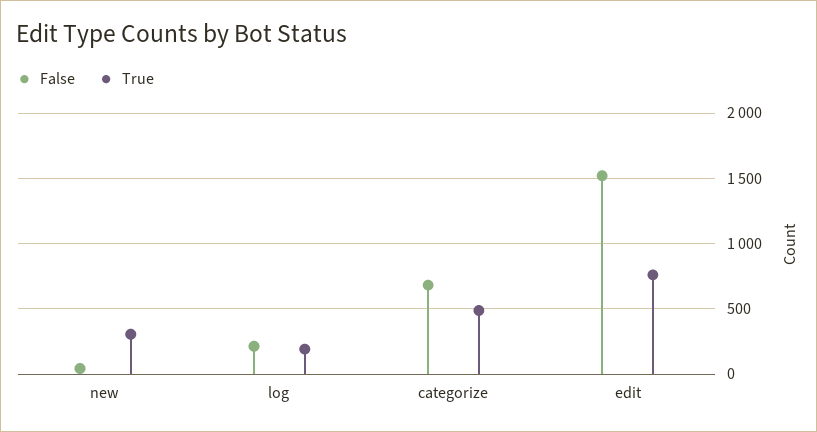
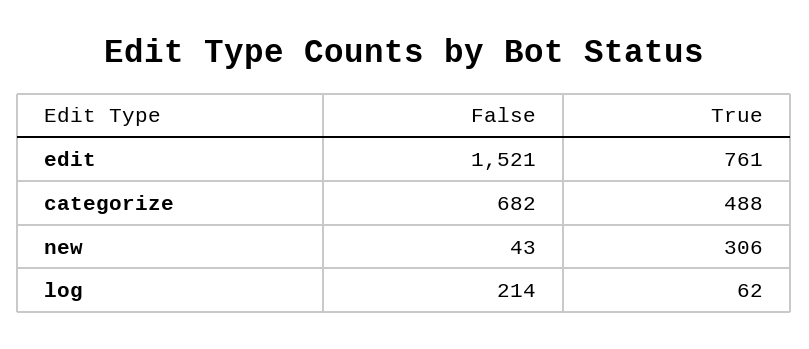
True, log: 200 -> 62

